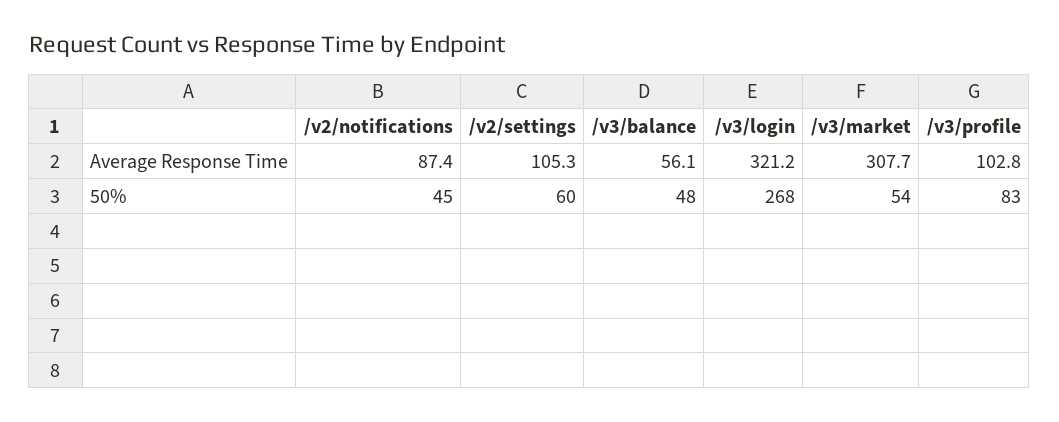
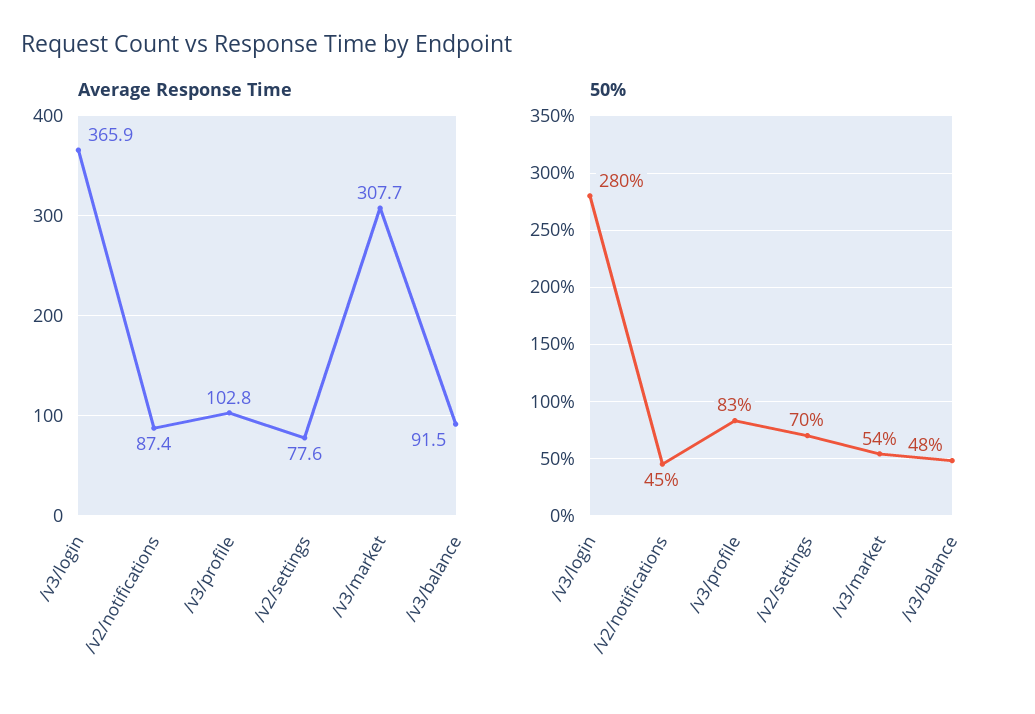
Average Response Time, /v2/settings: 105.3 -> 77.6
Average Response Time, /v3/balance: 56.1 -> 91.5
Average Response Time, /v3/login: 321.2 -> 365.9
50%, /v2/settings: 60 -> 70
50%, /v3/login: 268 -> 280

